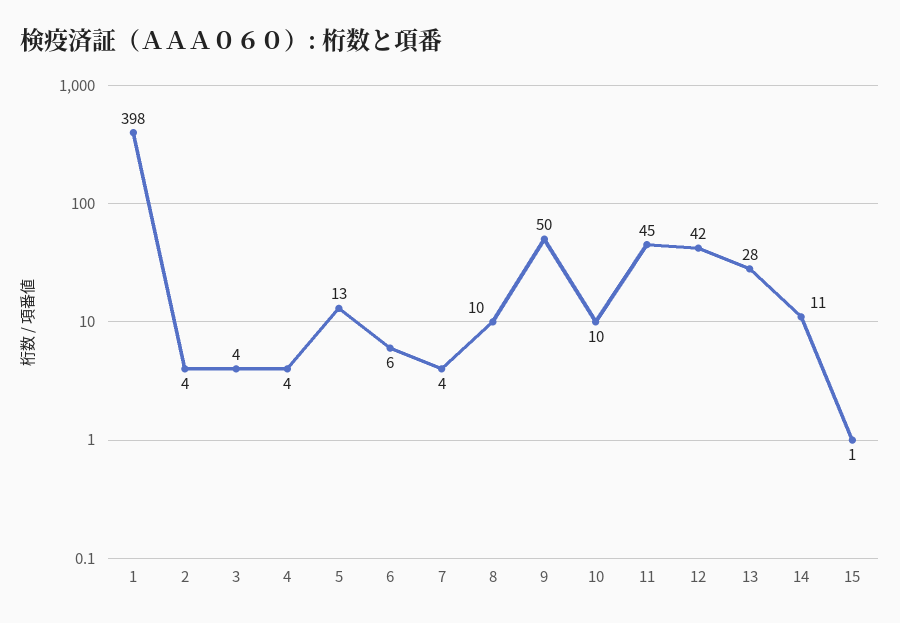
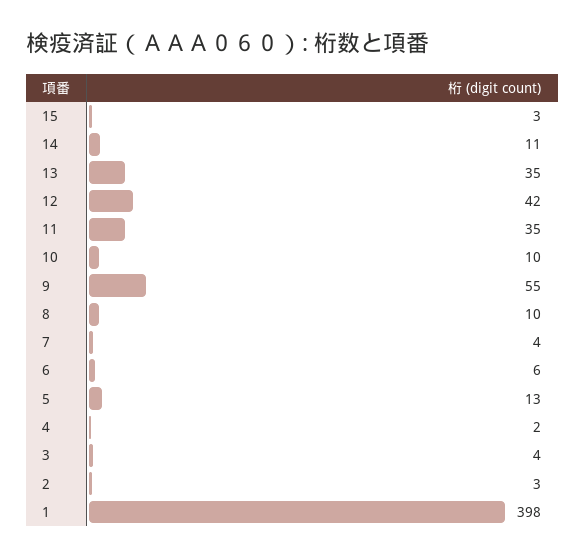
2: 4 -> 3
4: 4 -> 2
9: 50 -> 55
11: 45 -> 35
13: 28 -> 35
15: 1 -> 3

